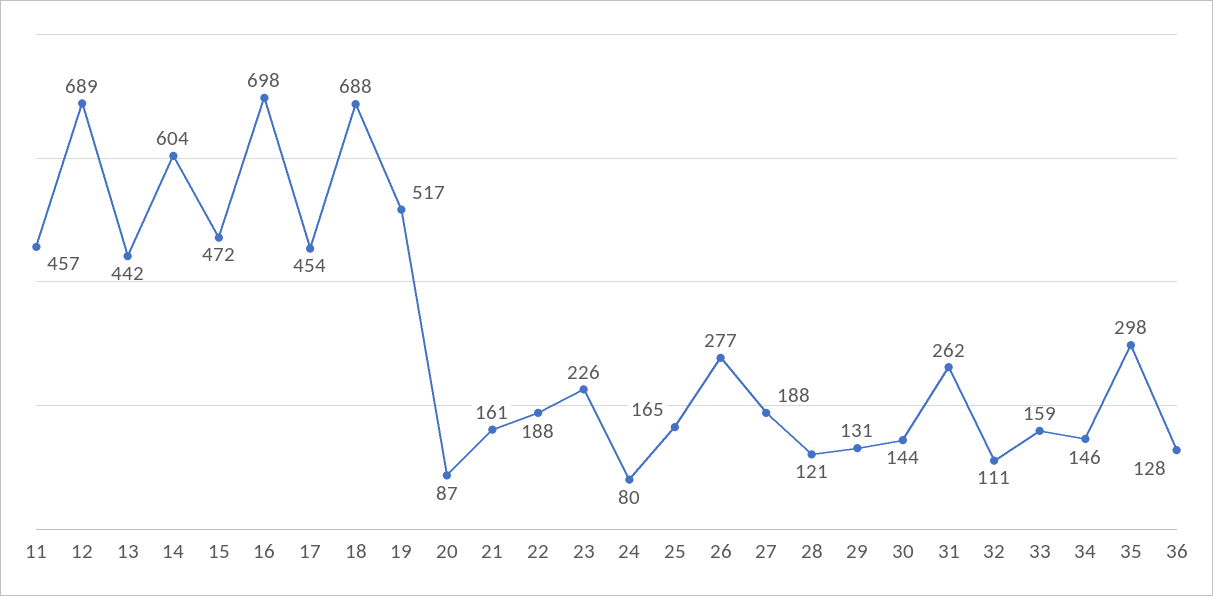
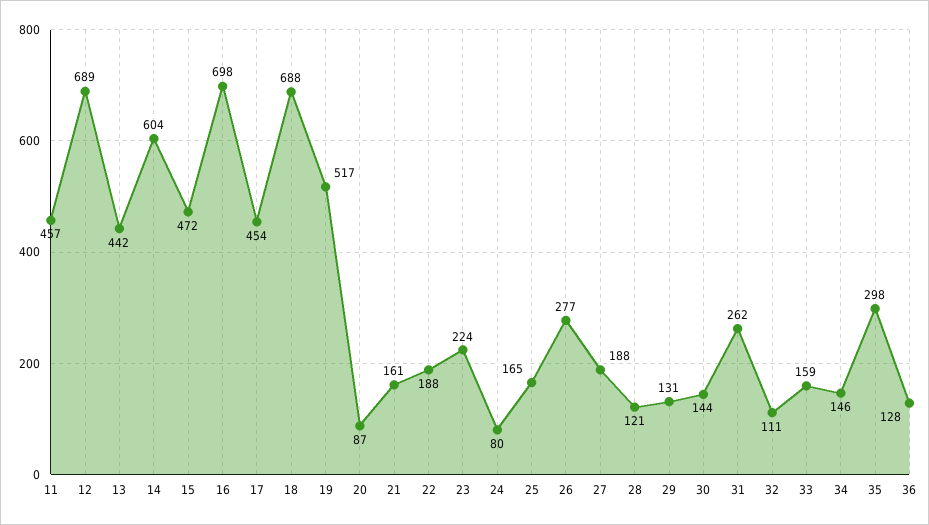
23: 226 -> 224

